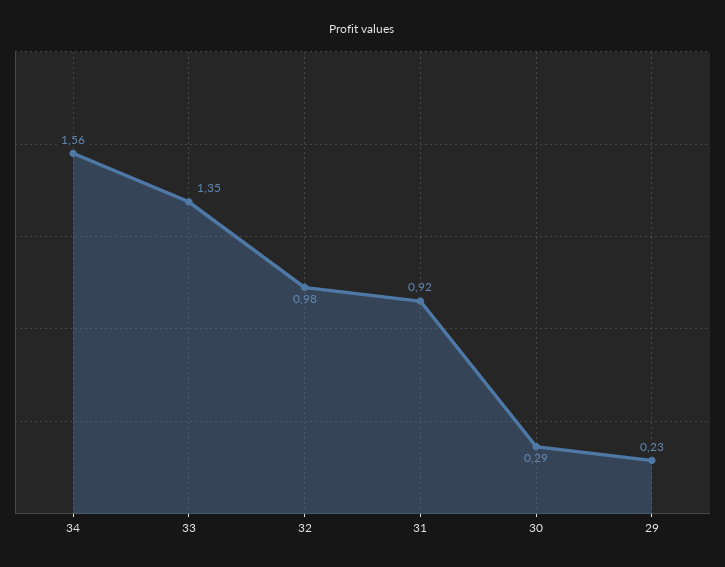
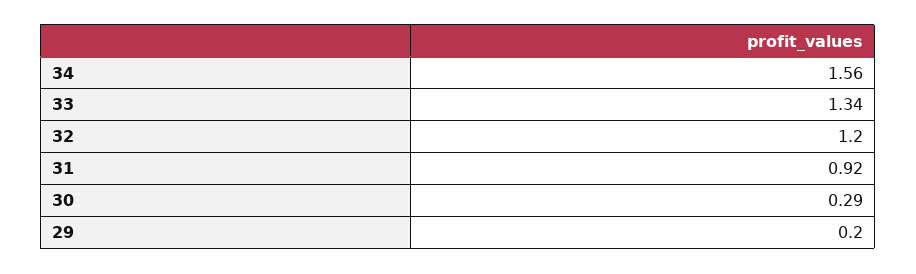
33: 1.35 -> 1.34
32: 0.98 -> 1.2
29: 0.23 -> 0.2

